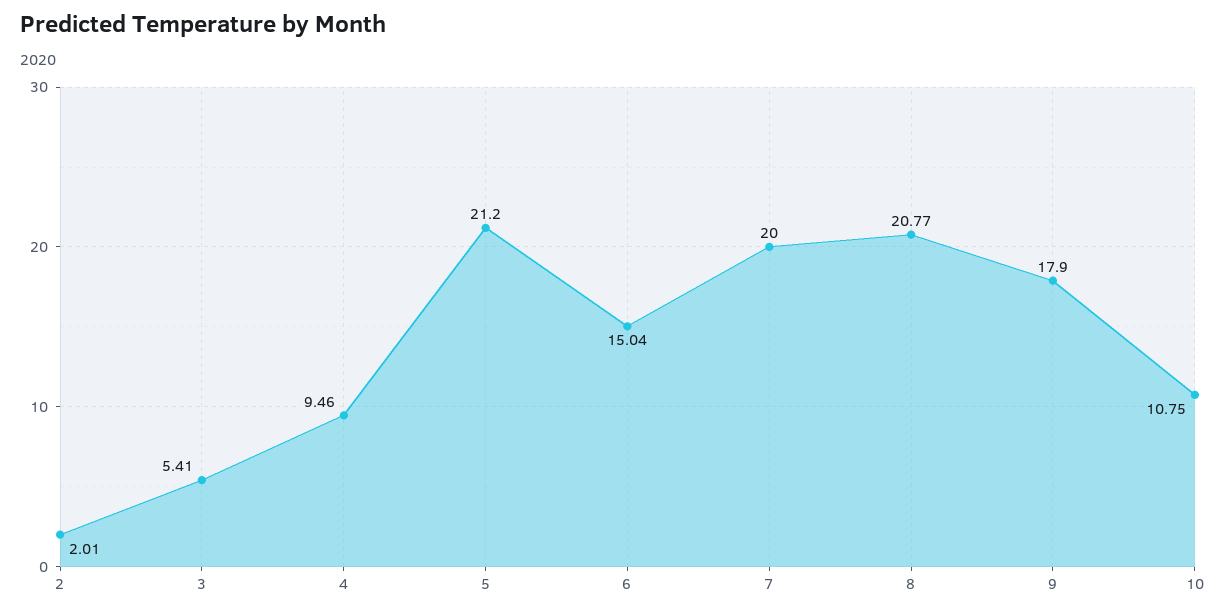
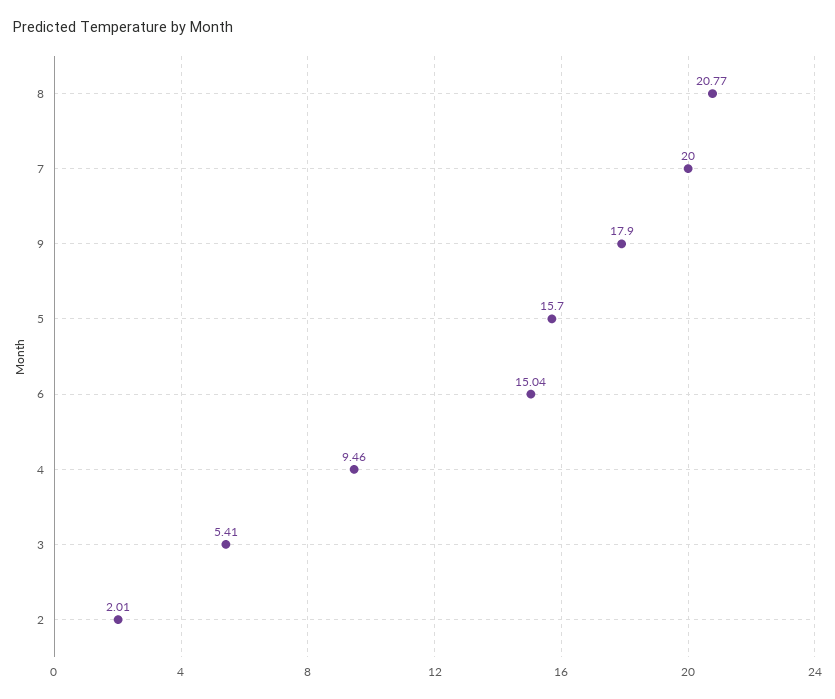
5: 21.2 -> 15.7
10: 10.75 -> none

